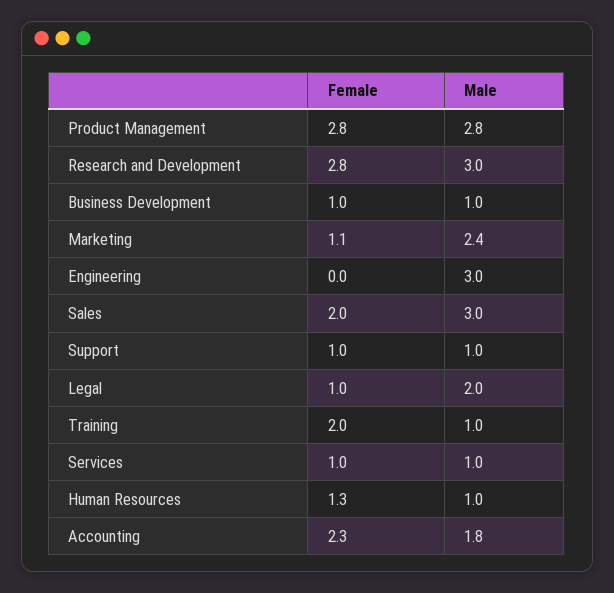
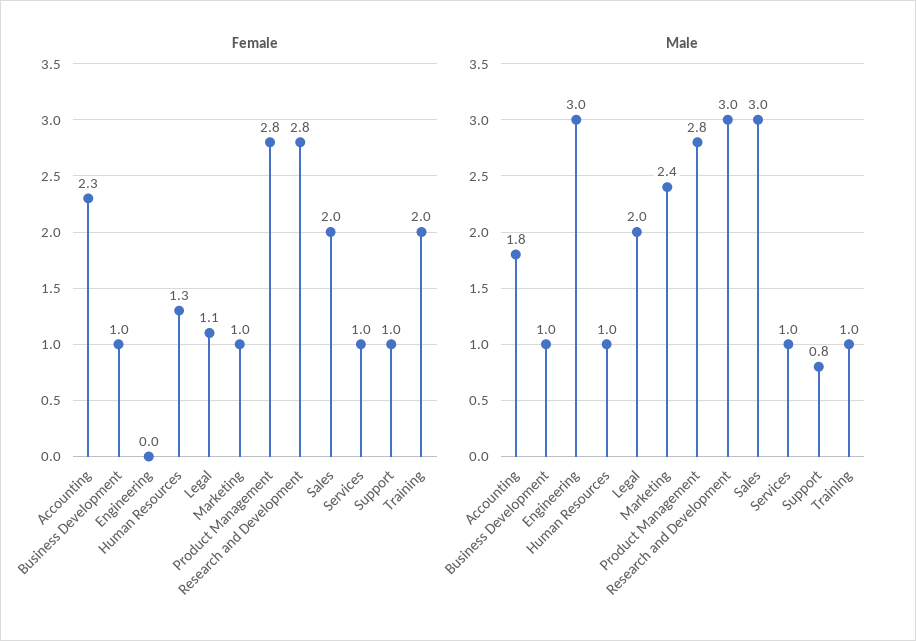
Female, Marketing: 1.1 -> 1
Male, Support: 1 -> 0.8
Female, Legal: 1 -> 1.1

